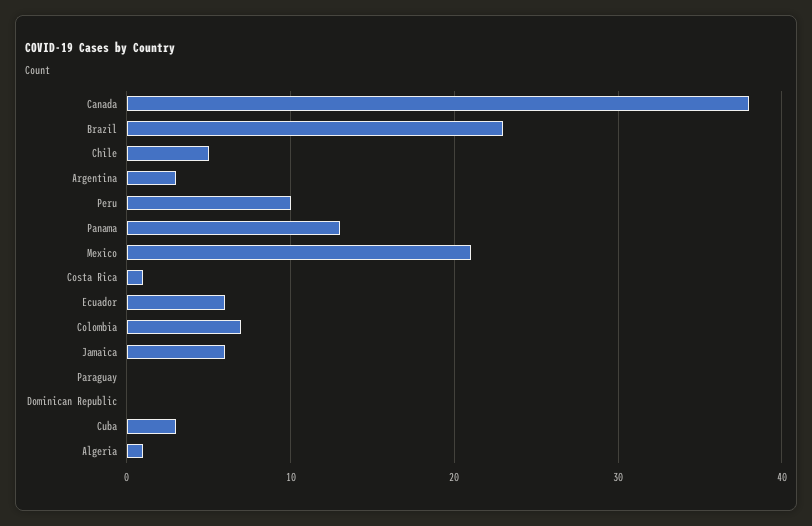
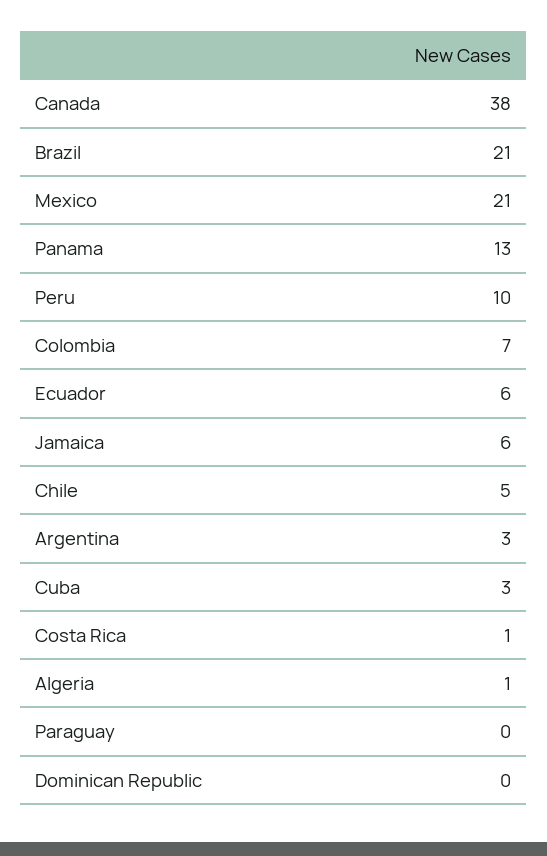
Brazil: 23 -> 21

